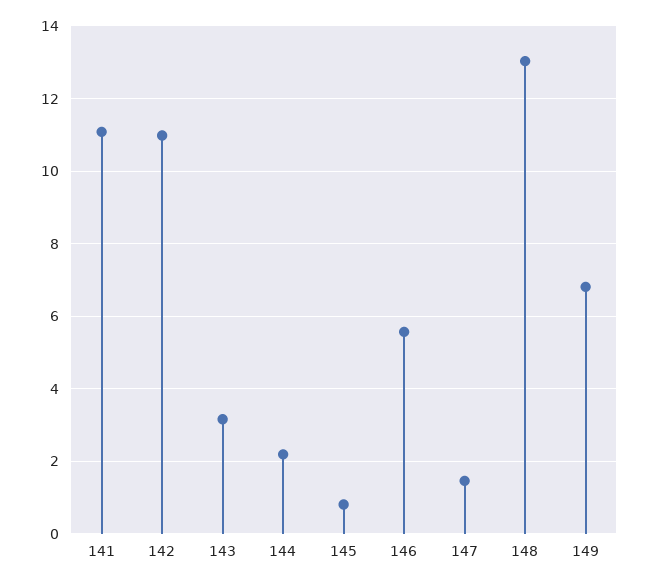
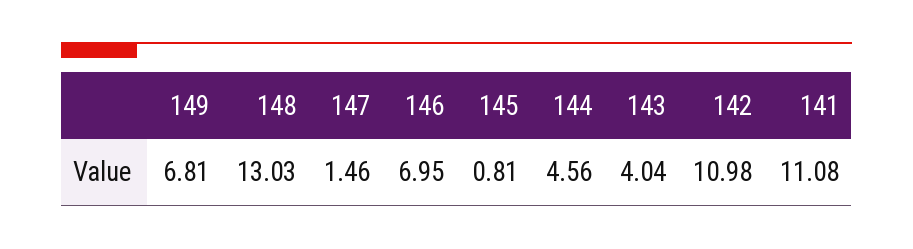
143: 3.2 -> 4.04
144: 2.2 -> 4.56
146: 5.6 -> 6.95

